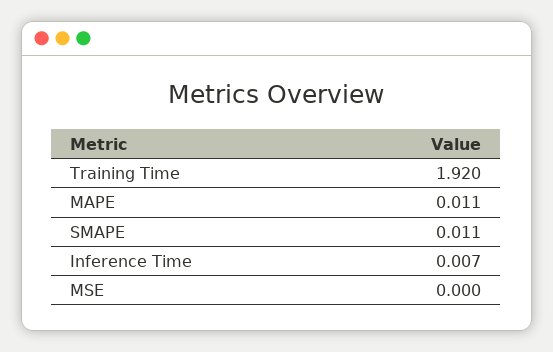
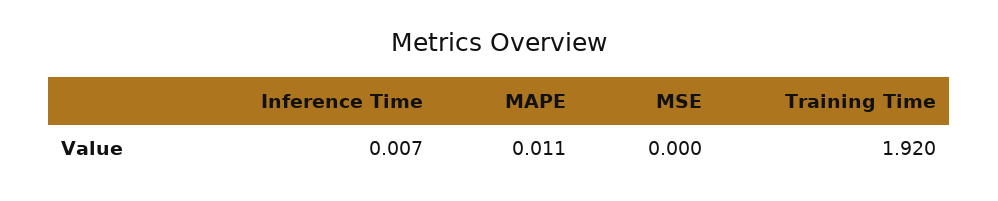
SMAPE: 0.011 -> none

